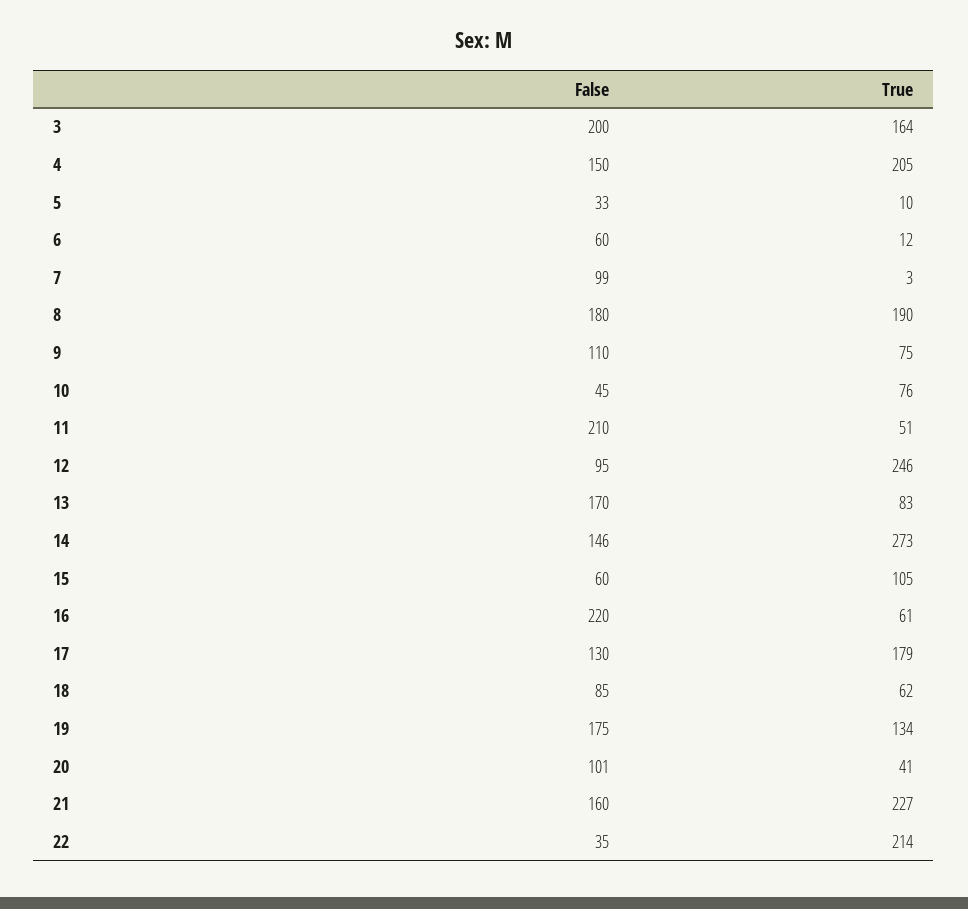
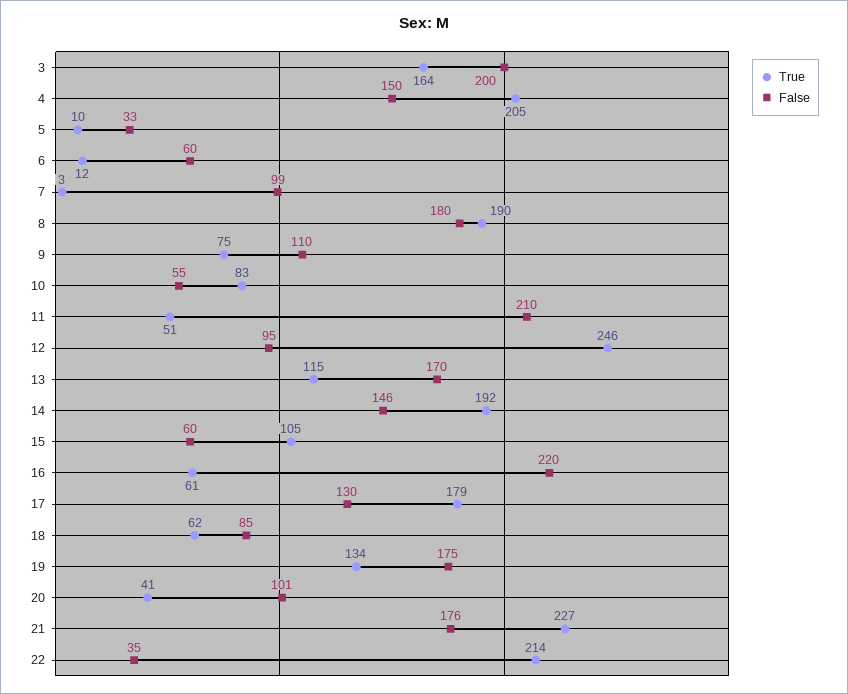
False, 10: 45 -> 55
True, 10: 76 -> 83
True, 13: 83 -> 115
True, 14: 273 -> 192
False, 21: 160 -> 176

